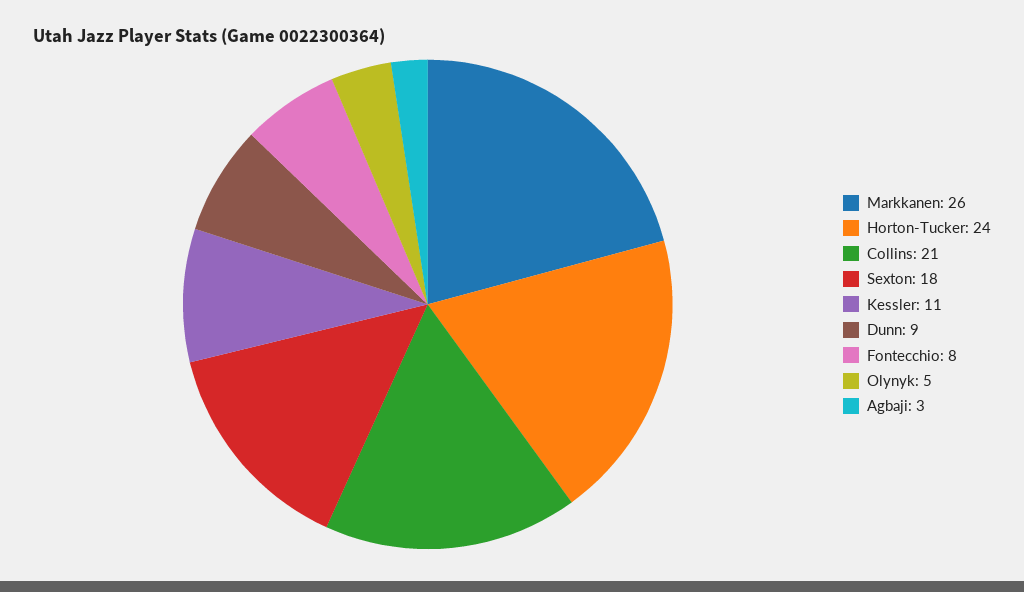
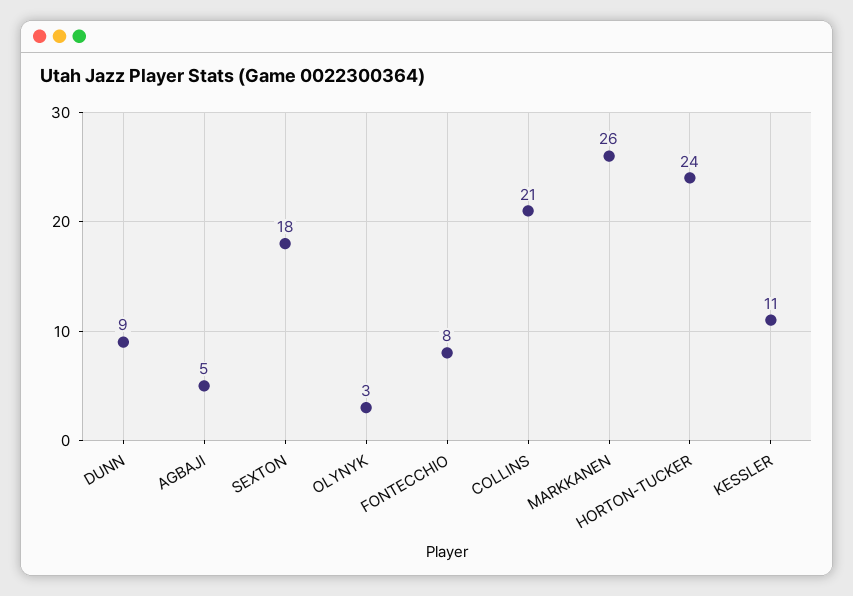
Olynyk: 5 -> 3
Agbaji: 3 -> 5

